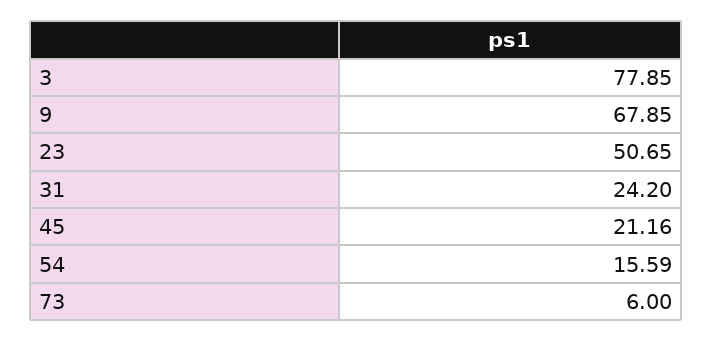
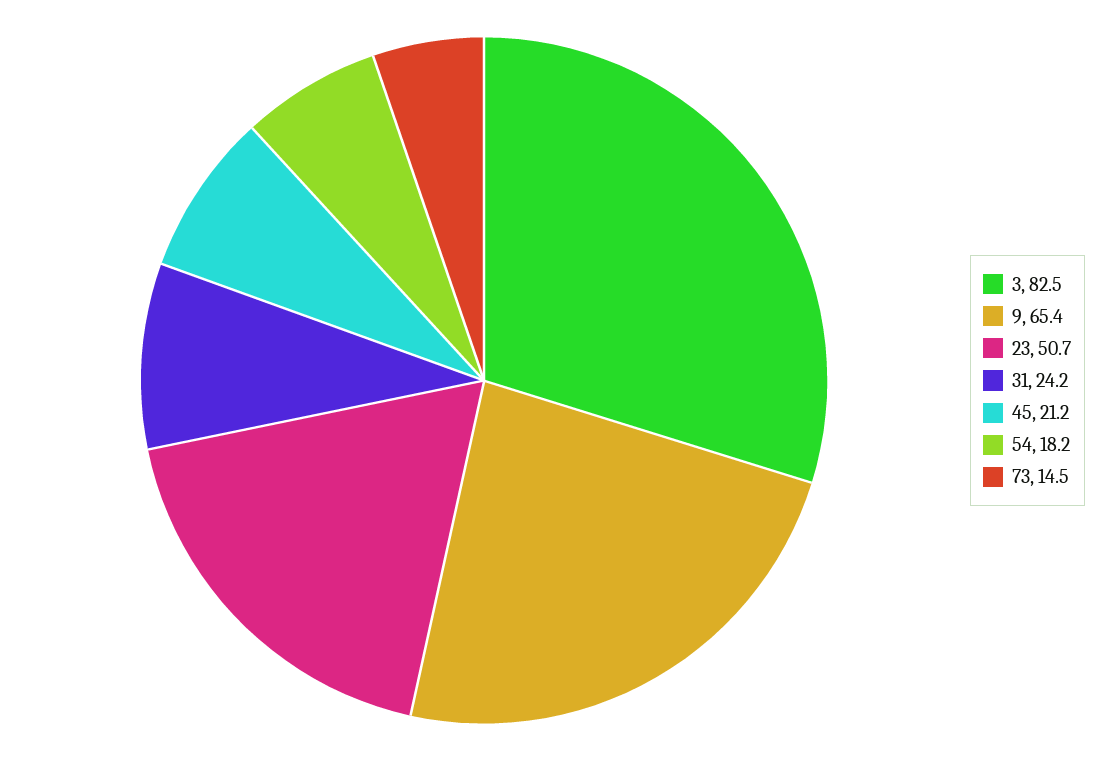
3: 77.85 -> 82.5
9: 67.85 -> 65.4
54: 15.59 -> 18.2
73: 6 -> 14.5

